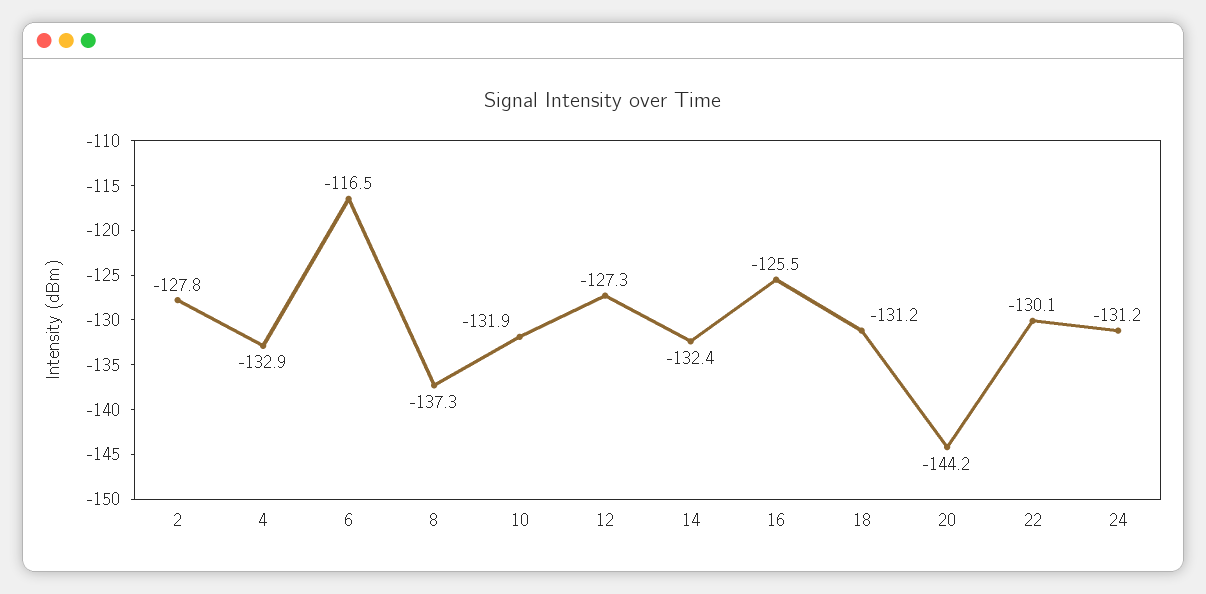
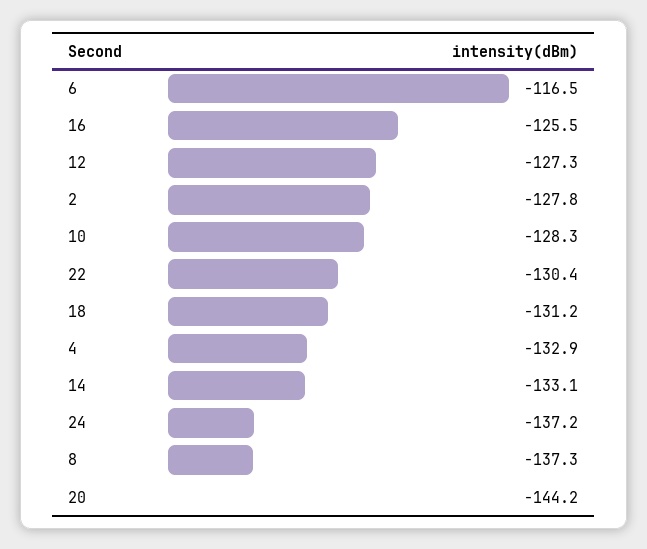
10: -131.9 -> -128.3
14: -132.4 -> -133.1
22: -130.1 -> -130.4
24: -131.2 -> -137.2

